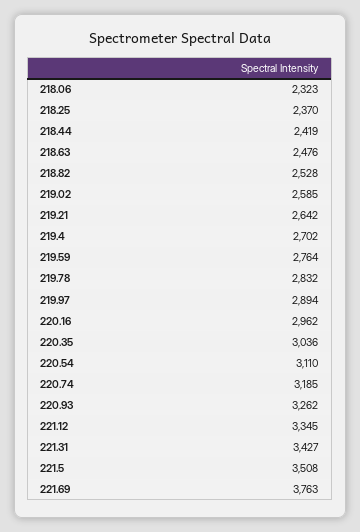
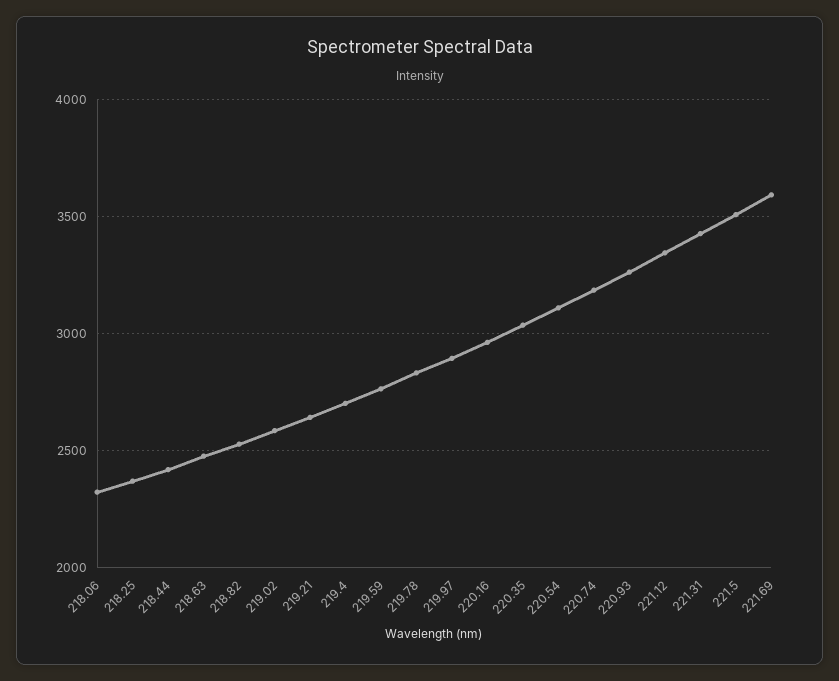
221.69: 3763 -> 3600

